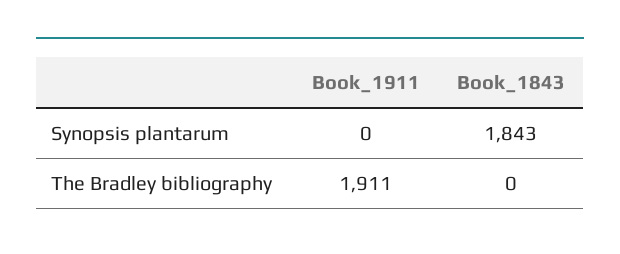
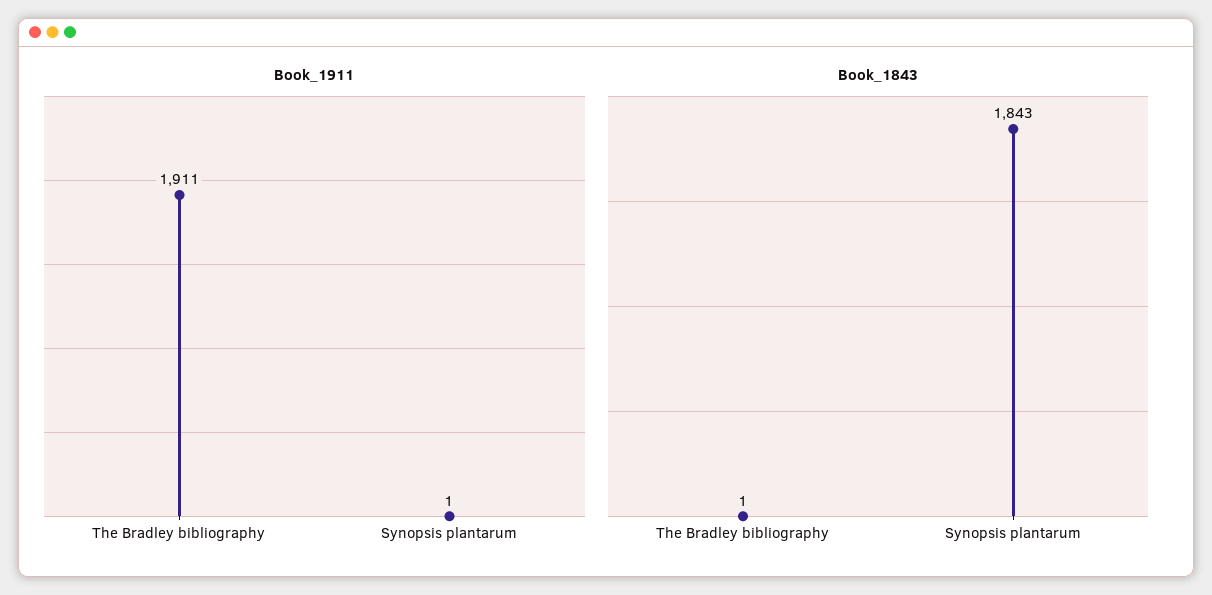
Book_1911, Synopsis plantarum: 0 -> 1
Book_1843, The Bradley bibliography: 0 -> 1

